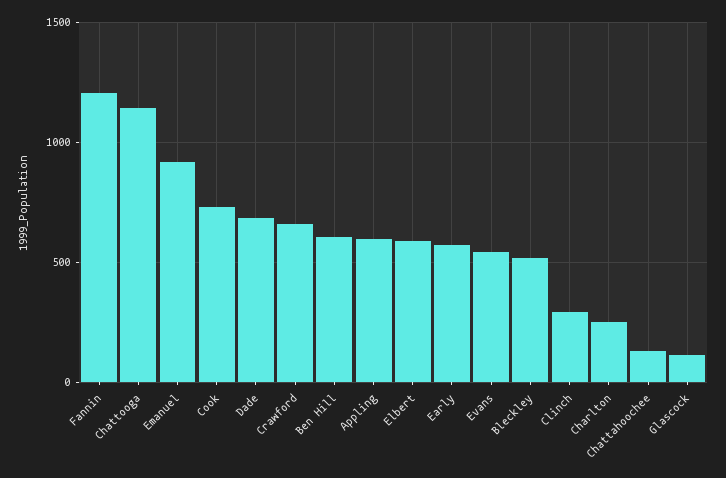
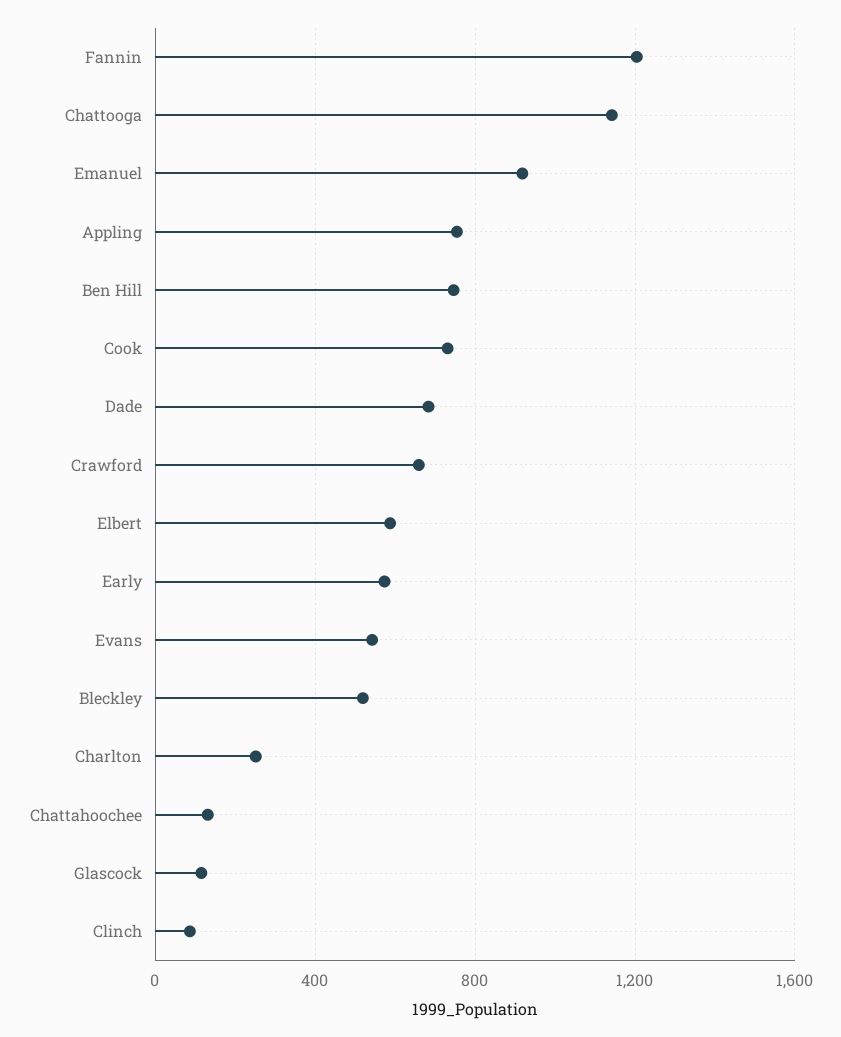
Ben Hill: 600 -> 750
Appling: 600 -> 750
Clinch: 300 -> 100

